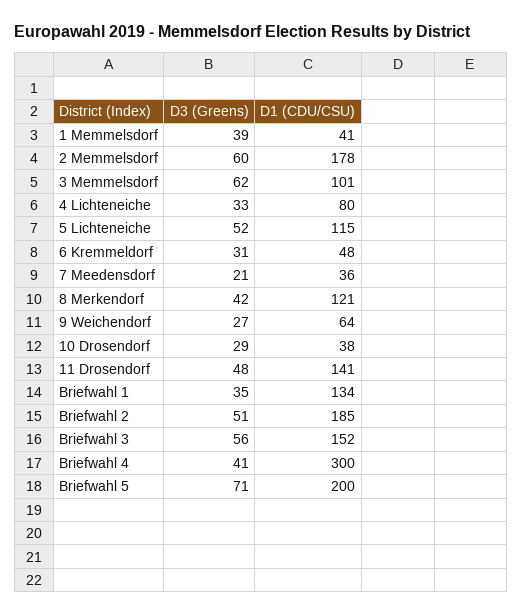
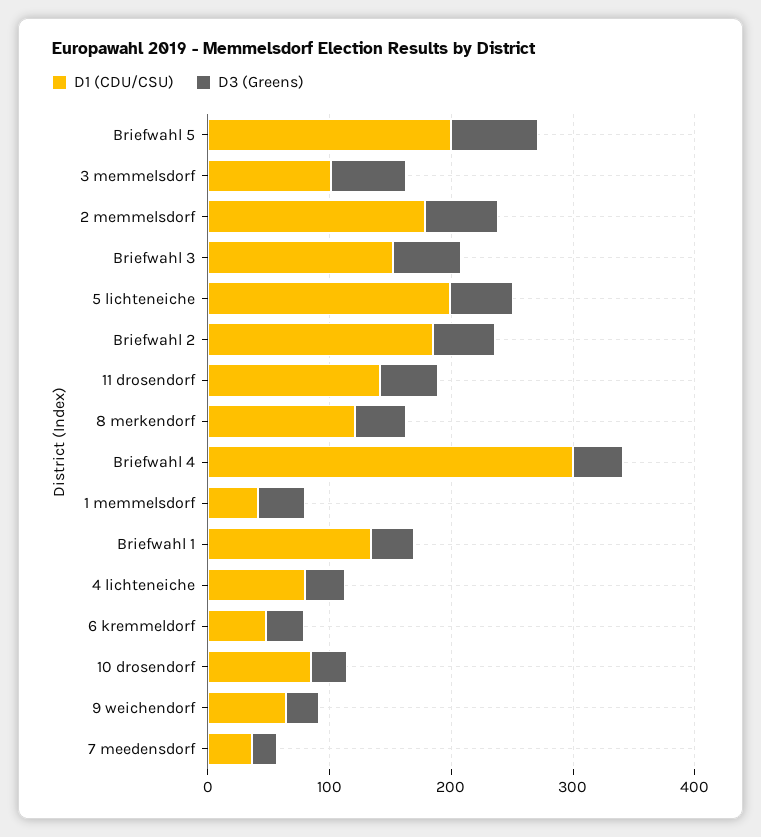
D1 (CDU/CSU), 5 Lichteneiche: 115 -> 200
D1 (CDU/CSU), 10 Drosendorf: 38 -> 80

